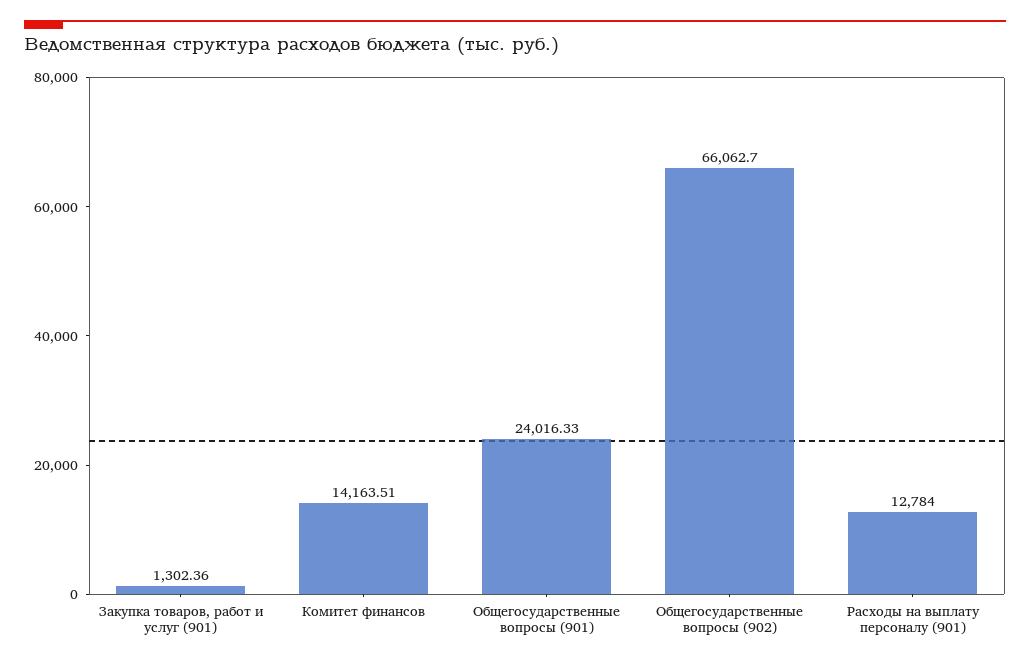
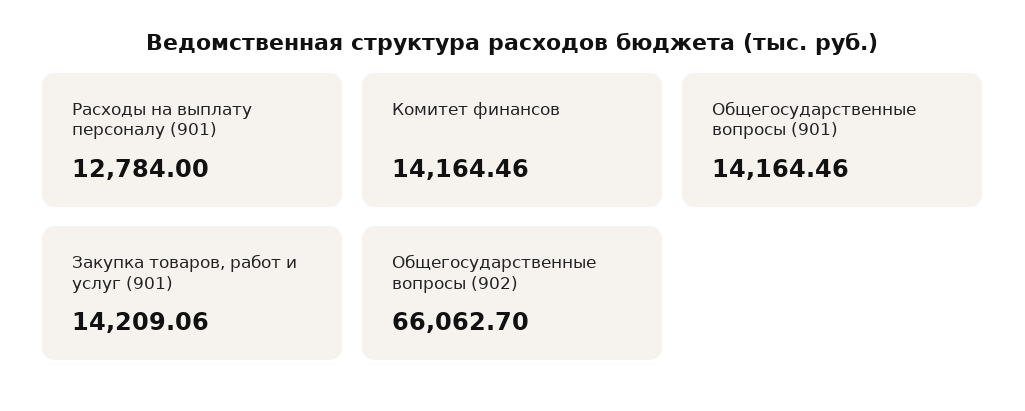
Закупка товаров, работ и услуг (901): 1302.36 -> 14209.06
Комитет финансов: 14163.51 -> 14164.46
Общегосударственные вопросы (901): 24016.33 -> 14164.46

